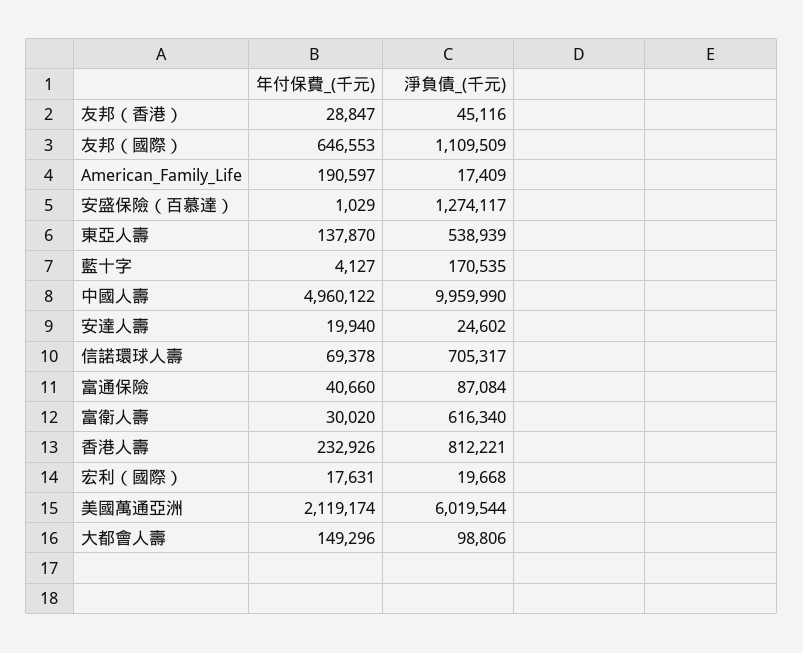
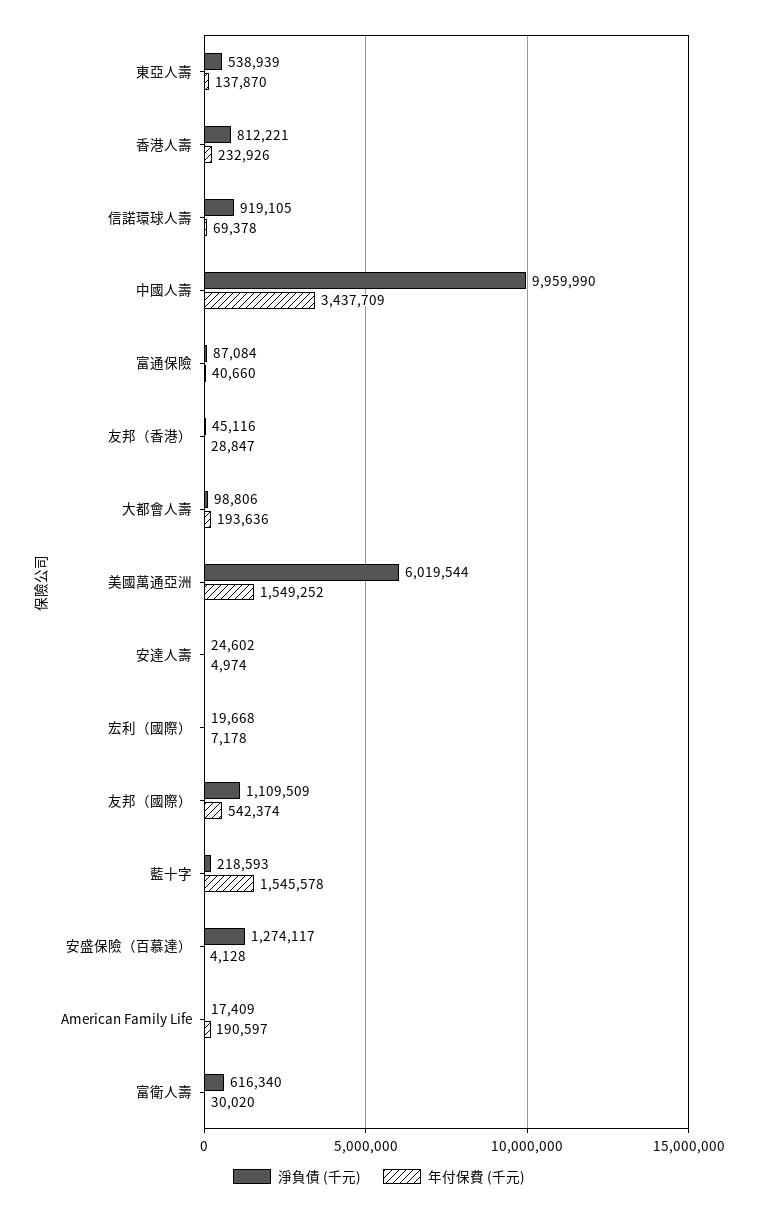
年付保費_(千元), 友邦（國際）: 646553 -> 542374
年付保費_(千元), 安盛保險（百慕達）: 1029 -> 4128
年付保費_(千元), 藍十字: 4127 -> 1545578
淨負債_(千元), 藍十字: 170535 -> 218593
年付保費_(千元), 中國人壽: 4960122 -> 3437709
年付保費_(千元), 安達人壽: 19940 -> 4974
淨負債_(千元), 信諾環球人壽: 705317 -> 919105
年付保費_(千元), 宏利（國際）: 17631 -> 7178
年付保費_(千元), 美國萬通亞洲: 2119174 -> 1549252
年付保費_(千元), 大都會人壽: 149296 -> 193636

